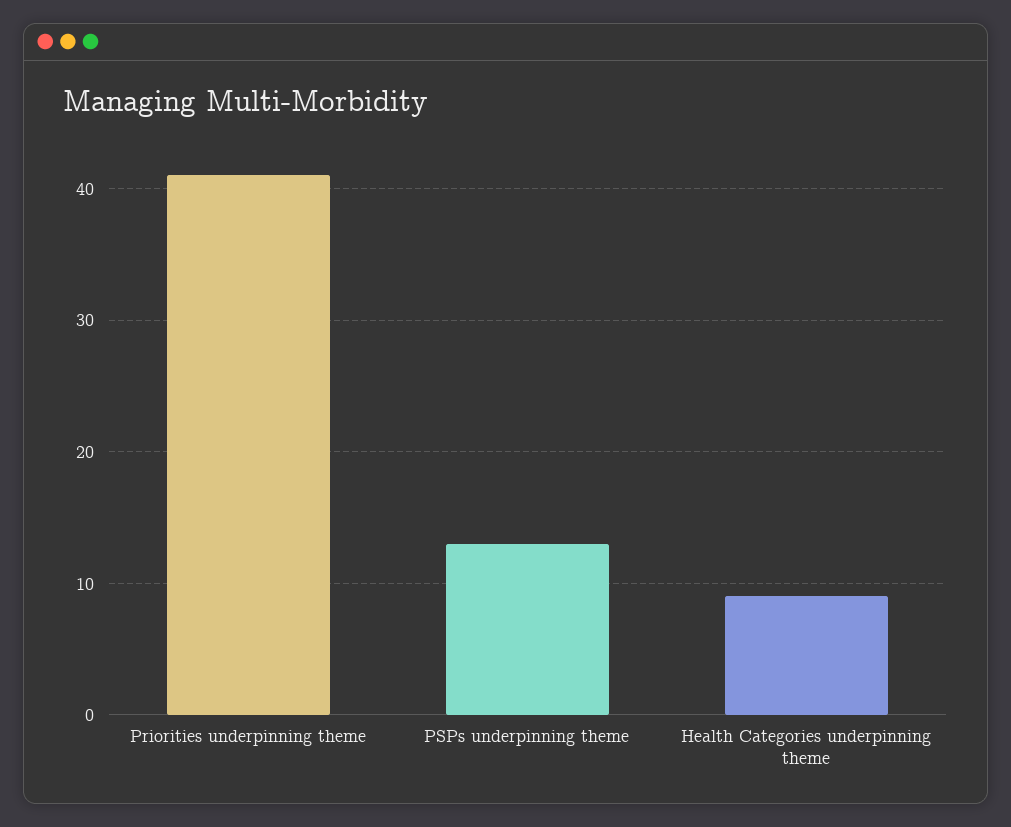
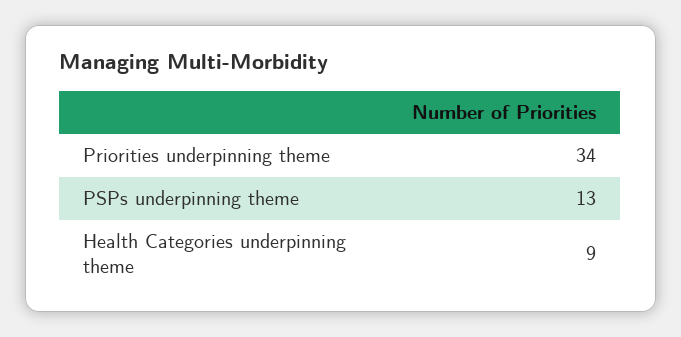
Priorities underpinning theme: 41 -> 34

